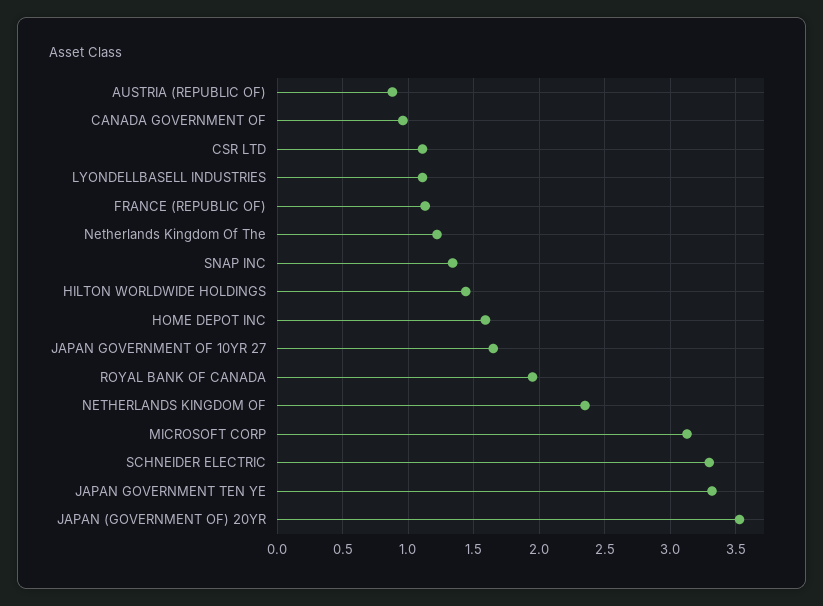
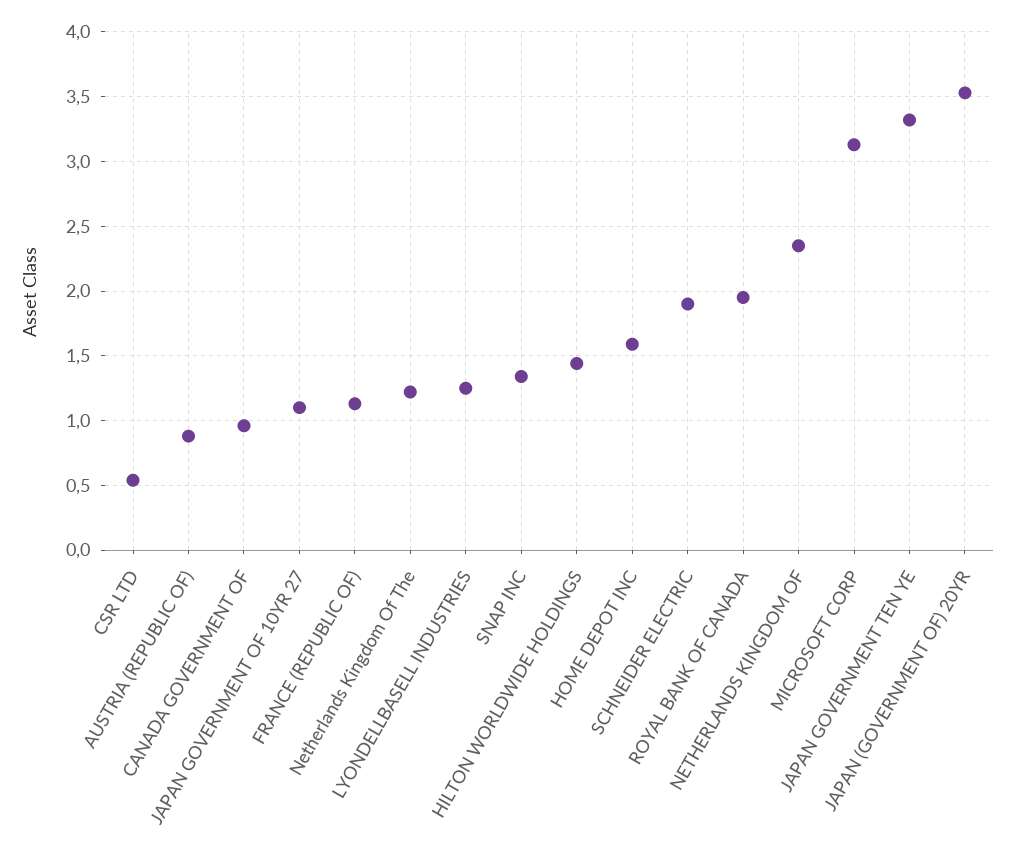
CSR LTD: 1.1 -> 0.55
LYONDELLBASELL INDUSTRIES: 1.1 -> 1.25
JAPAN GOVERNMENT OF 10YR 27: 1.65 -> 1.1
SCHNEIDER ELECTRIC: 3.3 -> 1.9

